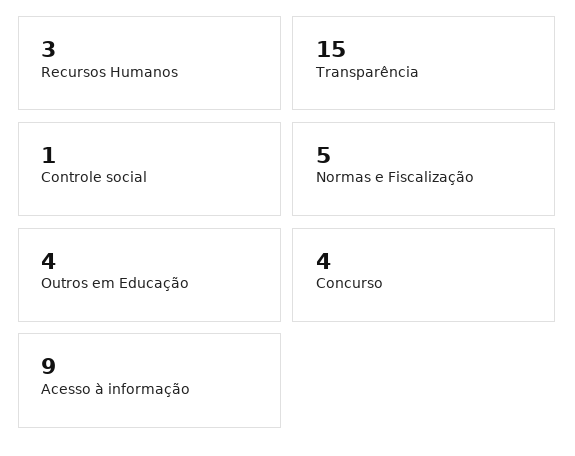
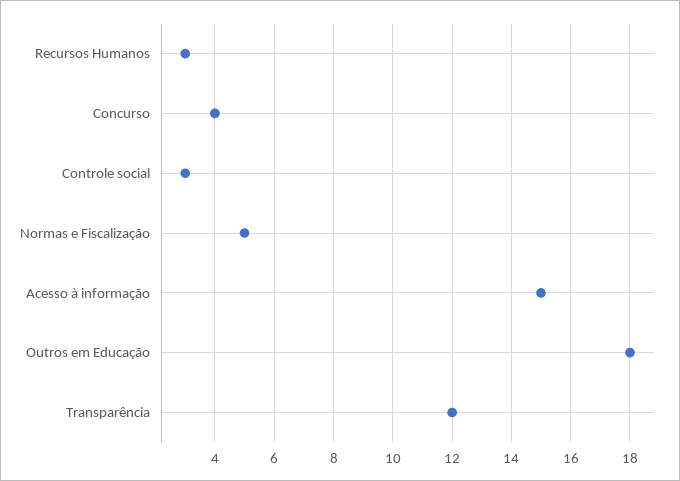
Transparência: 15 -> 12
Controle social: 1 -> 3
Outros em Educação: 4 -> 18
Acesso à informação: 9 -> 15

